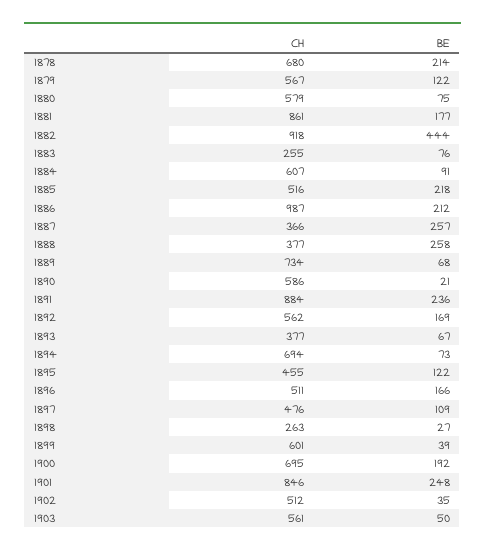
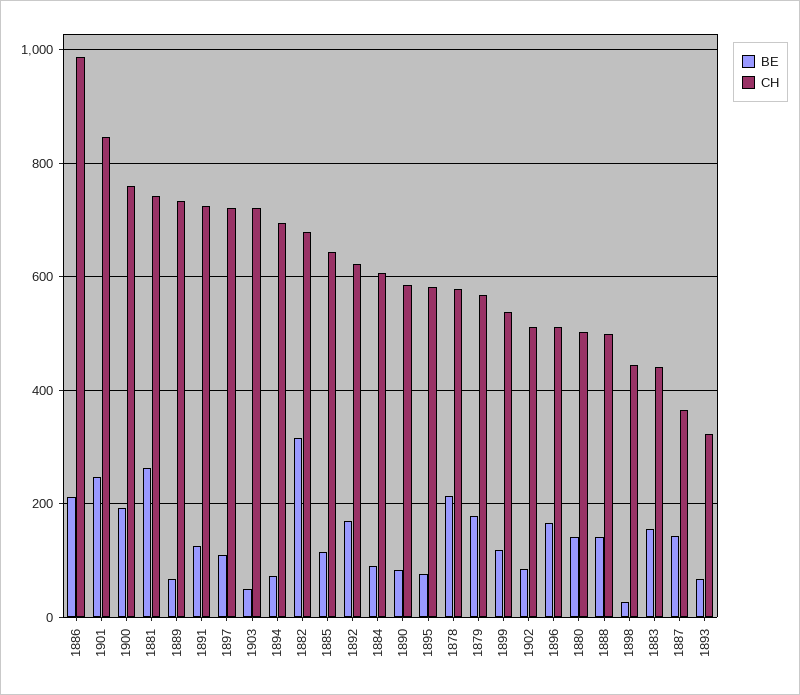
CH, 1878: 680 -> 580
BE, 1879: 122 -> 180
CH, 1880: 579 -> 500
BE, 1880: 75 -> 140
CH, 1881: 861 -> 740
BE, 1881: 177 -> 260
CH, 1882: 918 -> 680
BE, 1882: 444 -> 320
CH, 1883: 255 -> 440
BE, 1883: 76 -> 160
CH, 1885: 516 -> 640
BE, 1885: 218 -> 120
BE, 1887: 257 -> 140
CH, 1888: 377 -> 500
BE, 1888: 258 -> 140
BE, 1890: 21 -> 80
CH, 1891: 884 -> 720
BE, 1891: 236 -> 120
CH, 1892: 562 -> 620
CH, 1893: 377 -> 320
CH, 1895: 455 -> 580
BE, 1895: 122 -> 80
CH, 1897: 476 -> 720
CH, 1898: 263 -> 440
CH, 1899: 601 -> 540
BE, 1899: 39 -> 120
CH, 1900: 695 -> 760
BE, 1902: 35 -> 80
CH, 1903: 561 -> 720

